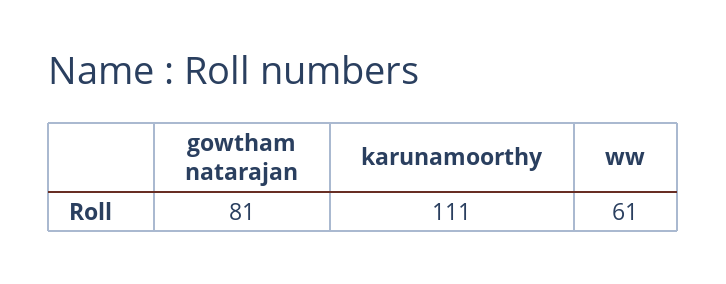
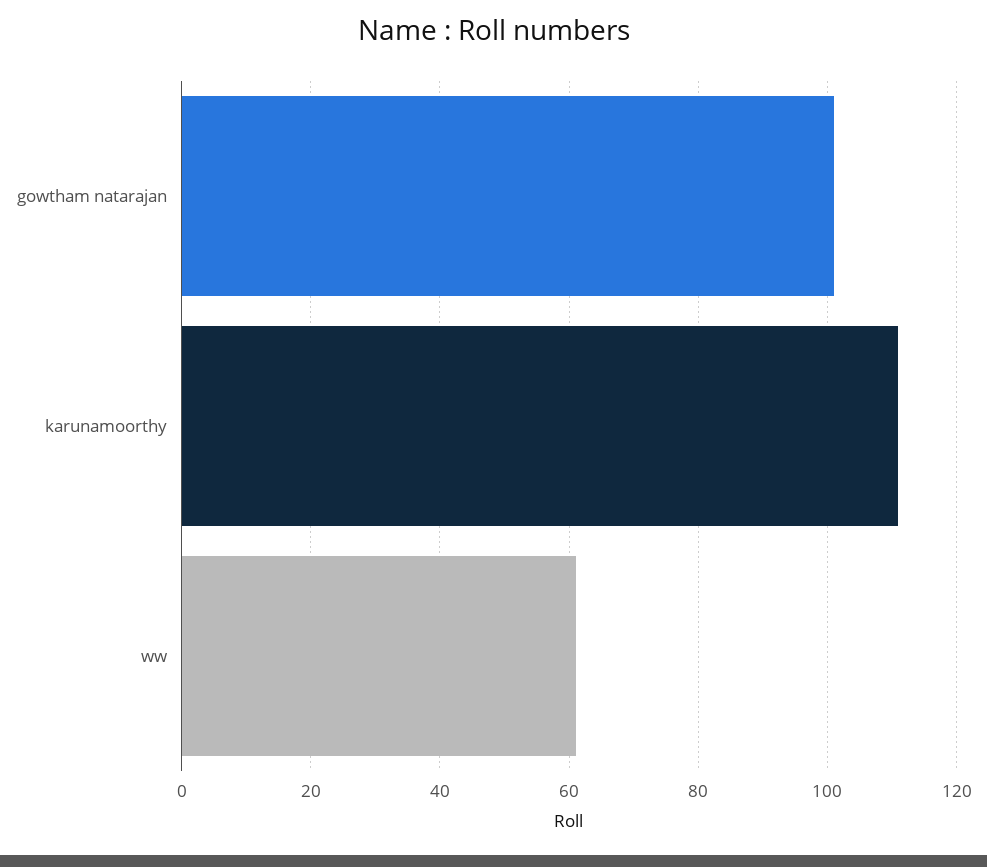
gowtham natarajan: 81 -> 100

